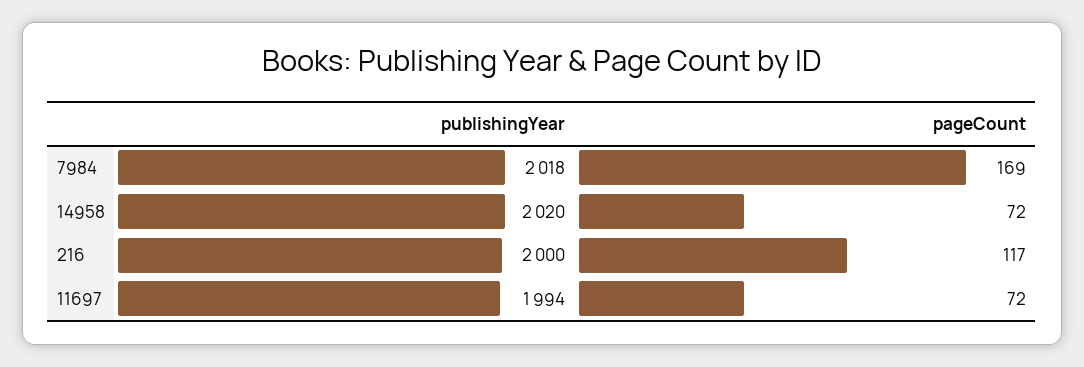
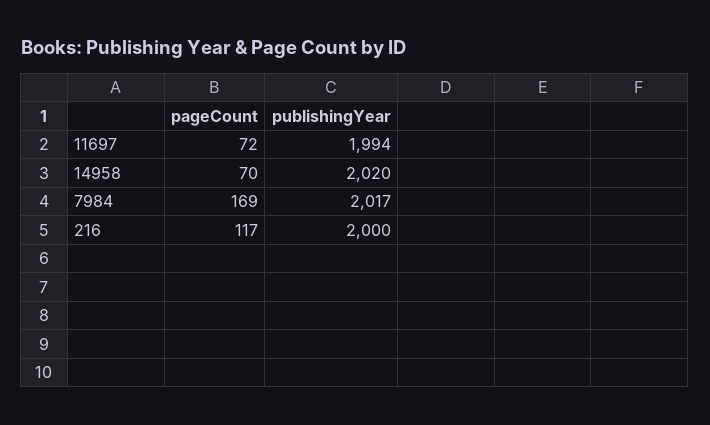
publishingYear, 7984: 2018 -> 2017
pageCount, 14958: 72 -> 70

